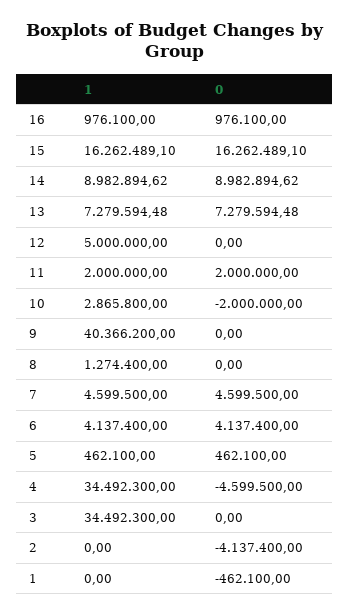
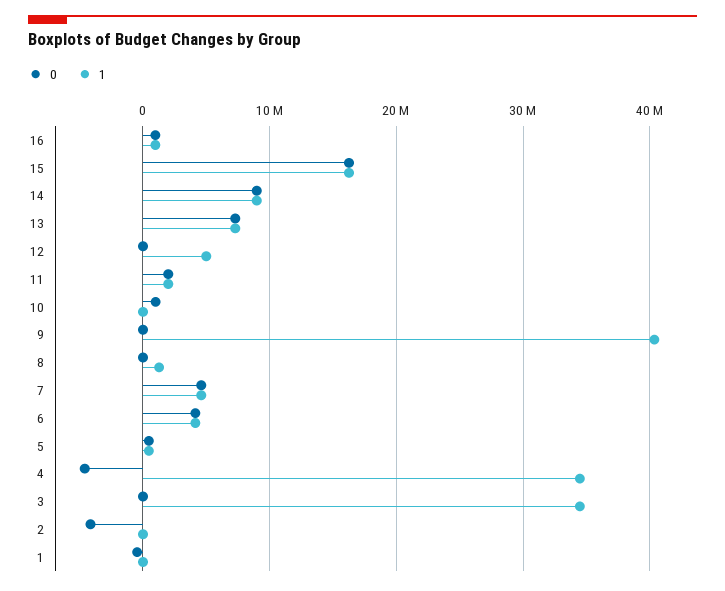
1, 10: 2865800 -> 0
0, 10: -2000000 -> 1000000

